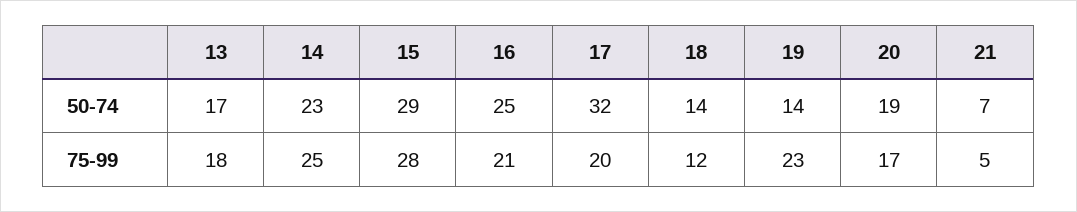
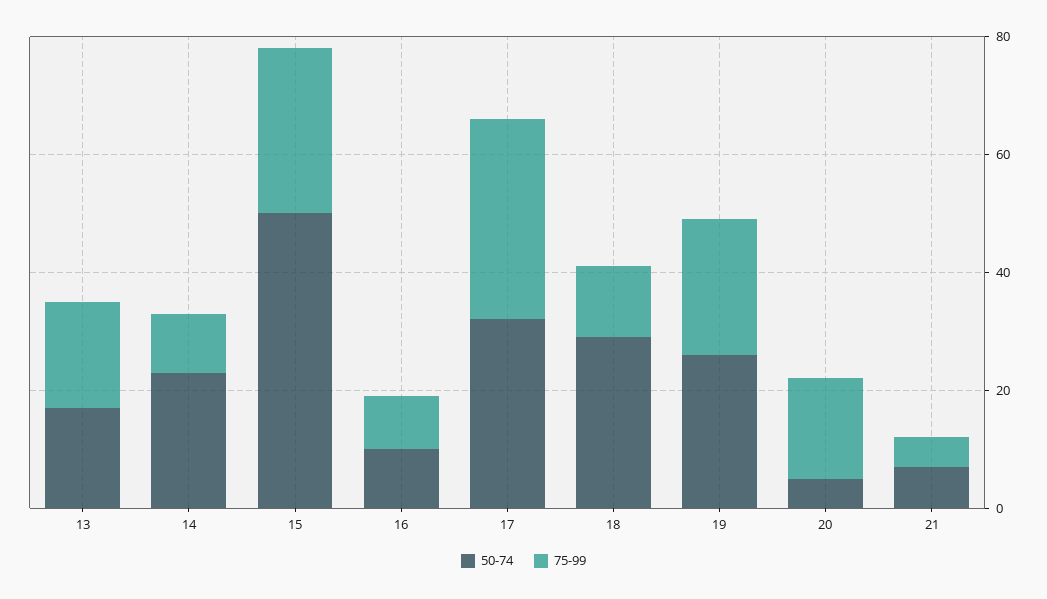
50-74, 15: 29 -> 50
50-74, 16: 25 -> 10
50-74, 18: 14 -> 30
50-74, 19: 14 -> 25
50-74, 20: 19 -> 5
75-99, 14: 25 -> 10
75-99, 16: 21 -> 10
75-99, 17: 20 -> 35

